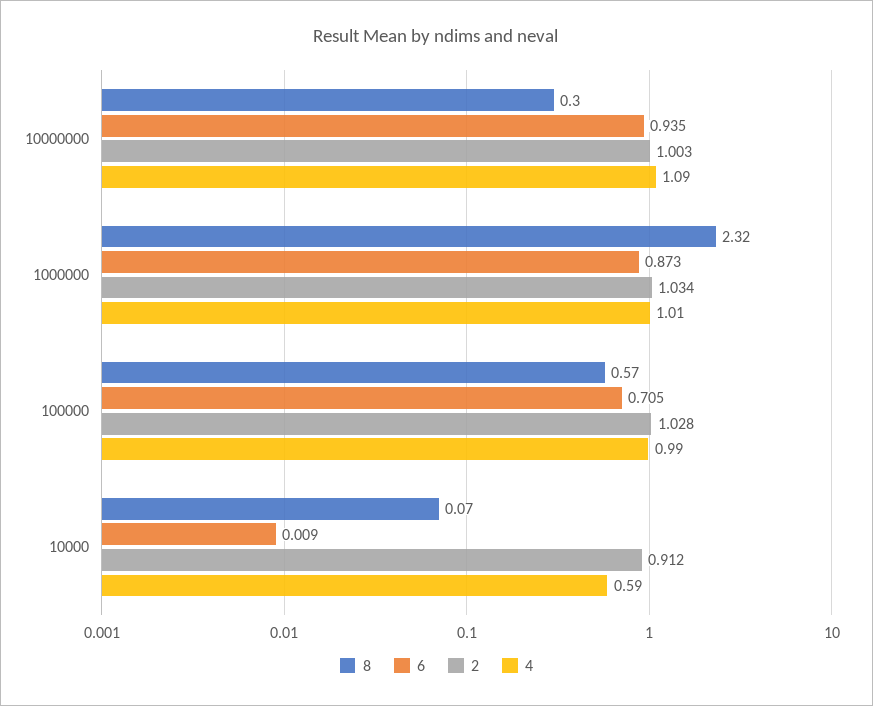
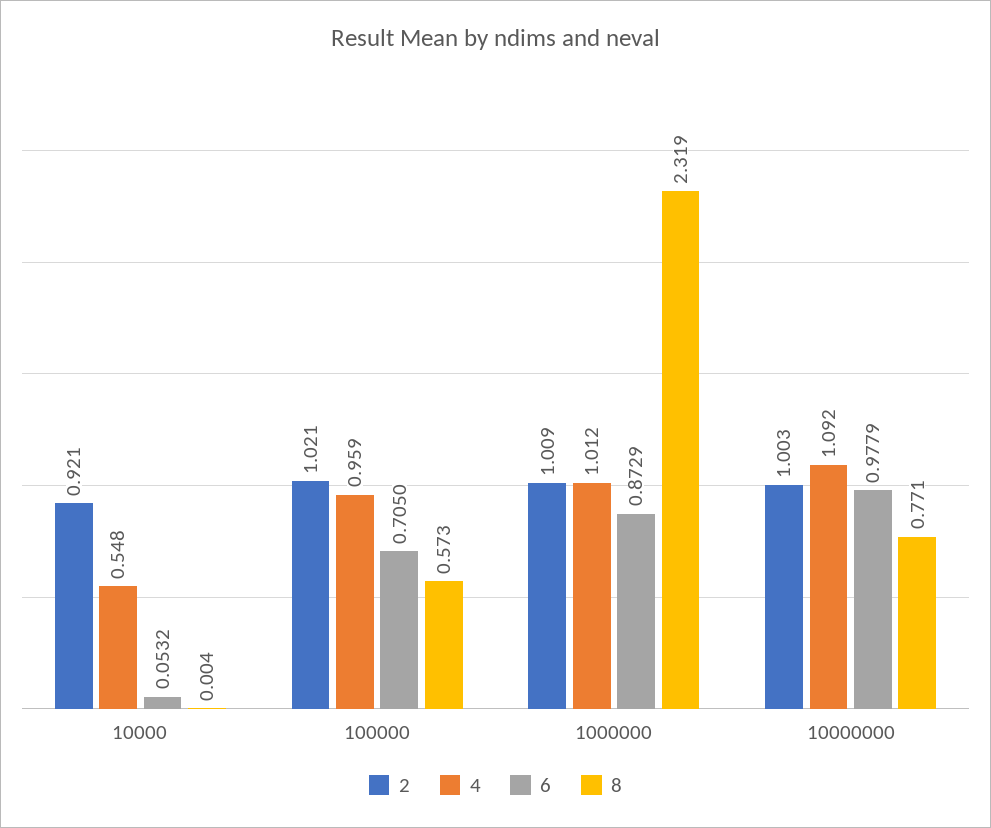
8, 10000000: 0.3 -> 0.771
6, 10000000: 0.935 -> 0.9779
2, 1000000: 1.034 -> 1.009
2, 100000: 1.028 -> 1.021
4, 100000: 0.99 -> 0.959
8, 10000: 0.07 -> 0.004
6, 10000: 0.009 -> 0.0532
2, 10000: 0.912 -> 0.921
4, 10000: 0.59 -> 0.548

